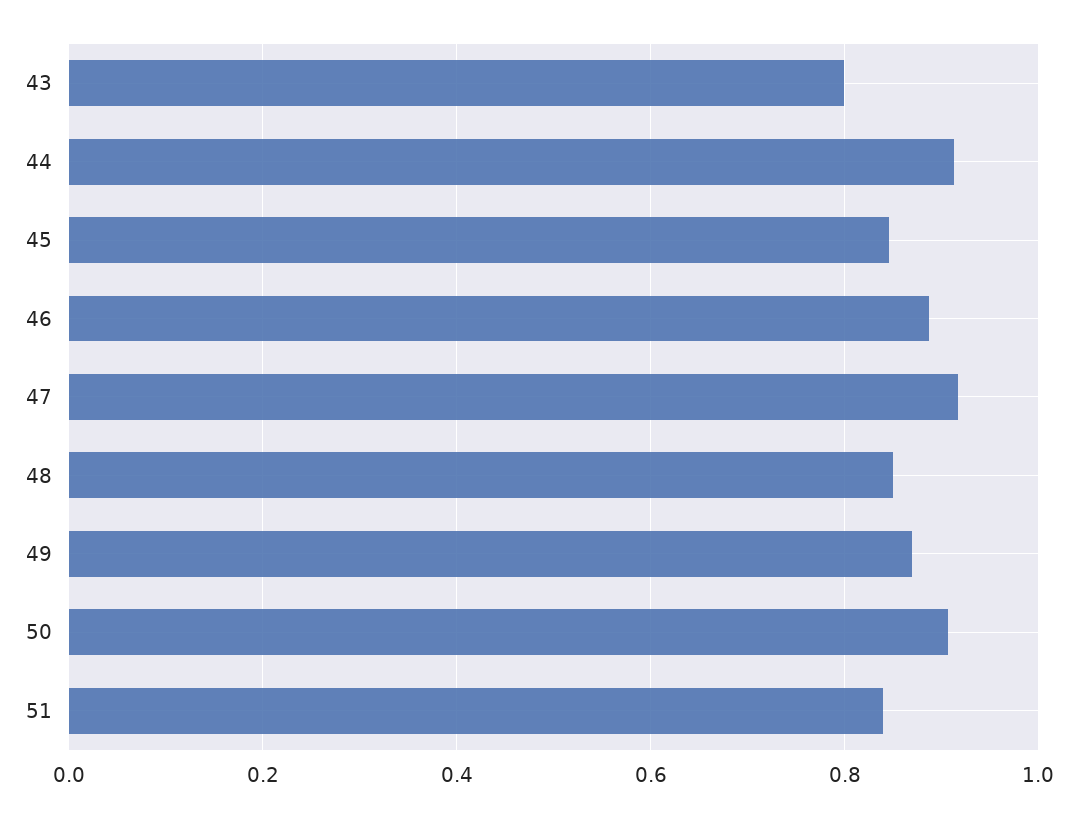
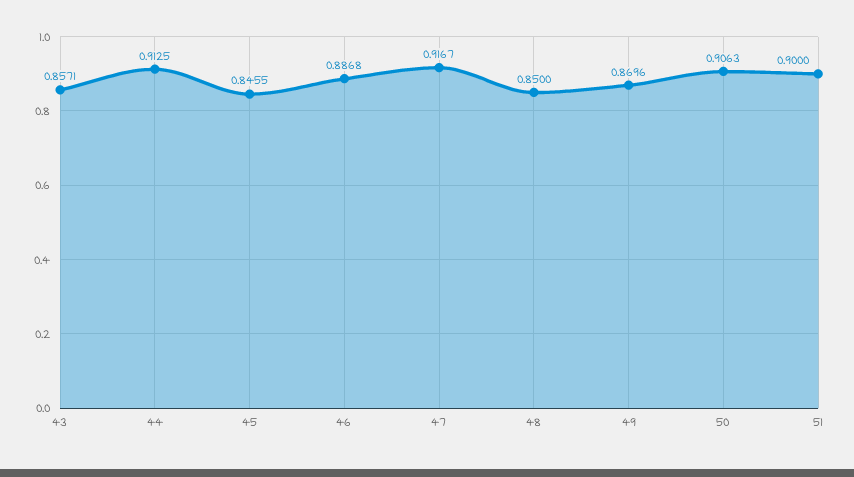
43: 0.8 -> 0.8571
51: 0.84 -> 0.9

